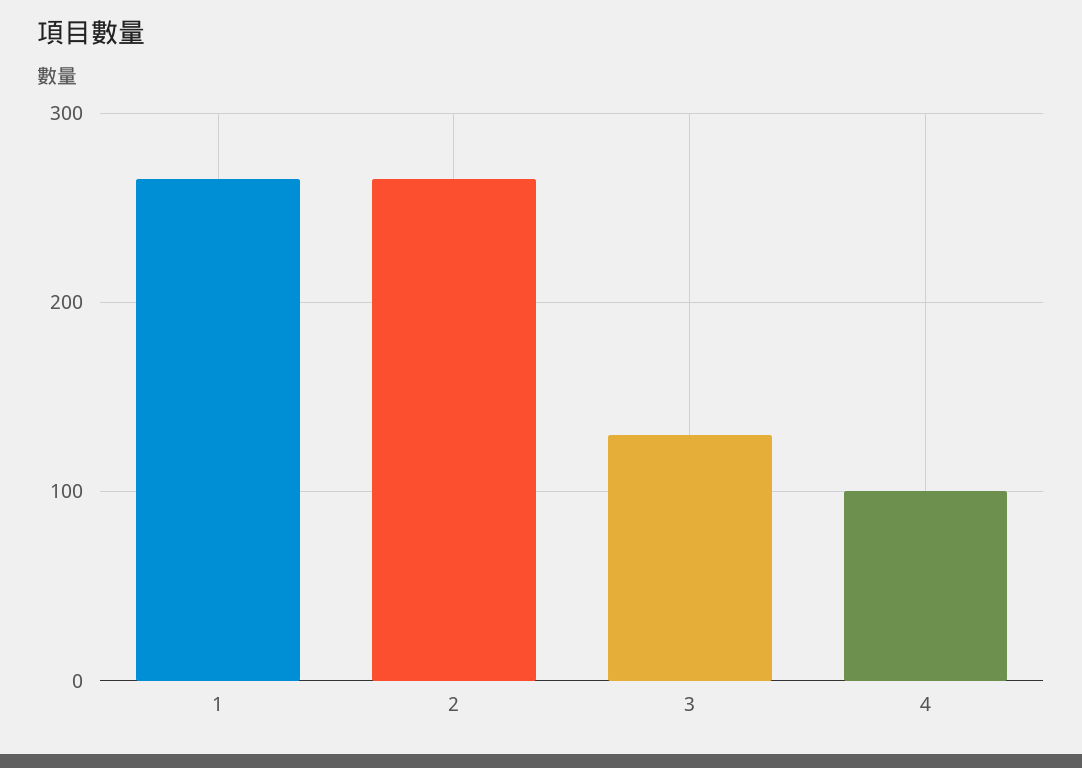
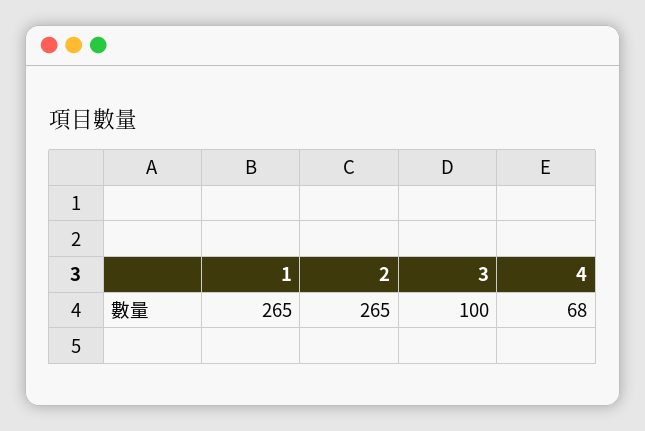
3: 130 -> 100
4: 100 -> 68

